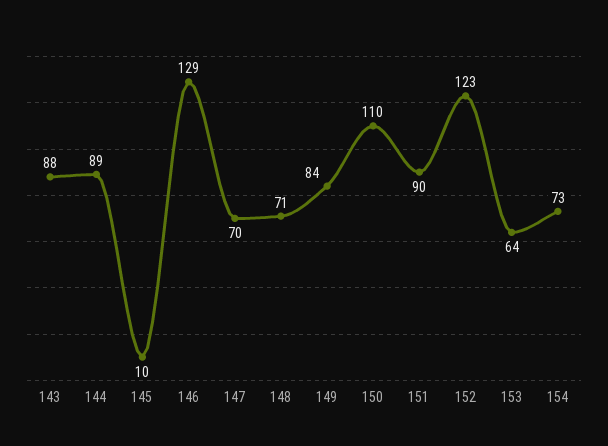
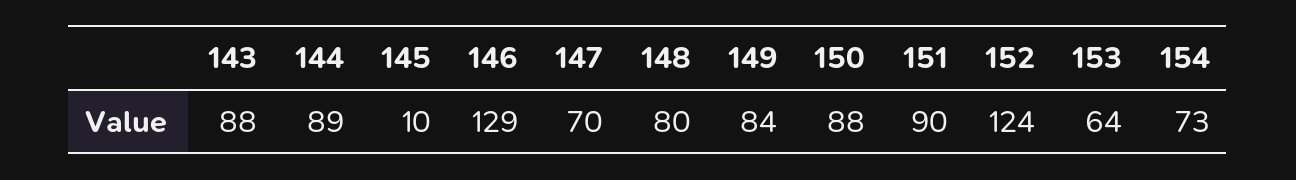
148: 71 -> 80
150: 110 -> 88
152: 123 -> 124

